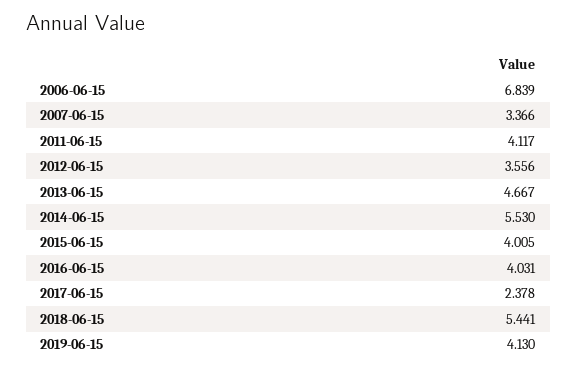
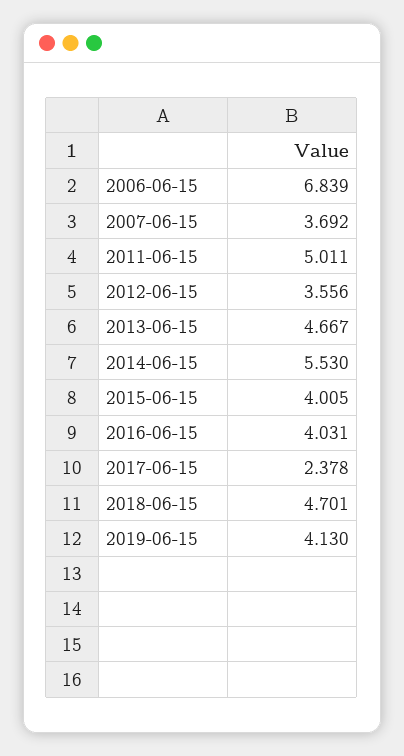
2007-06-15: 3.366 -> 3.692
2011-06-15: 4.117 -> 5.011
2018-06-15: 5.441 -> 4.701

